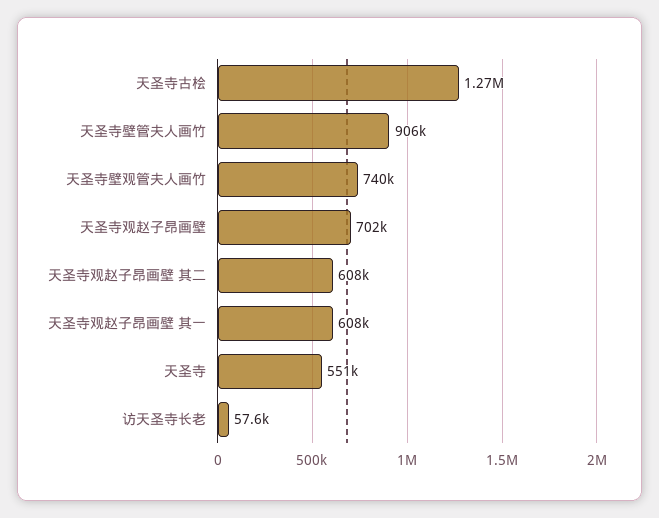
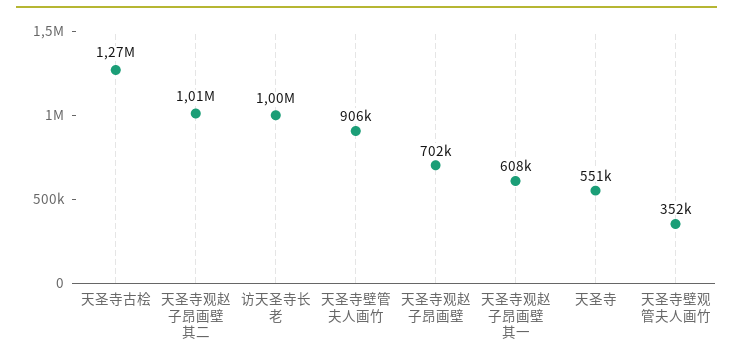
天圣寺壁观管夫人画竹: 740000 -> 352000
天圣寺观赵子昂画壁 其二: 608000 -> 1010000
访天圣寺长老: 57600 -> 1000000

